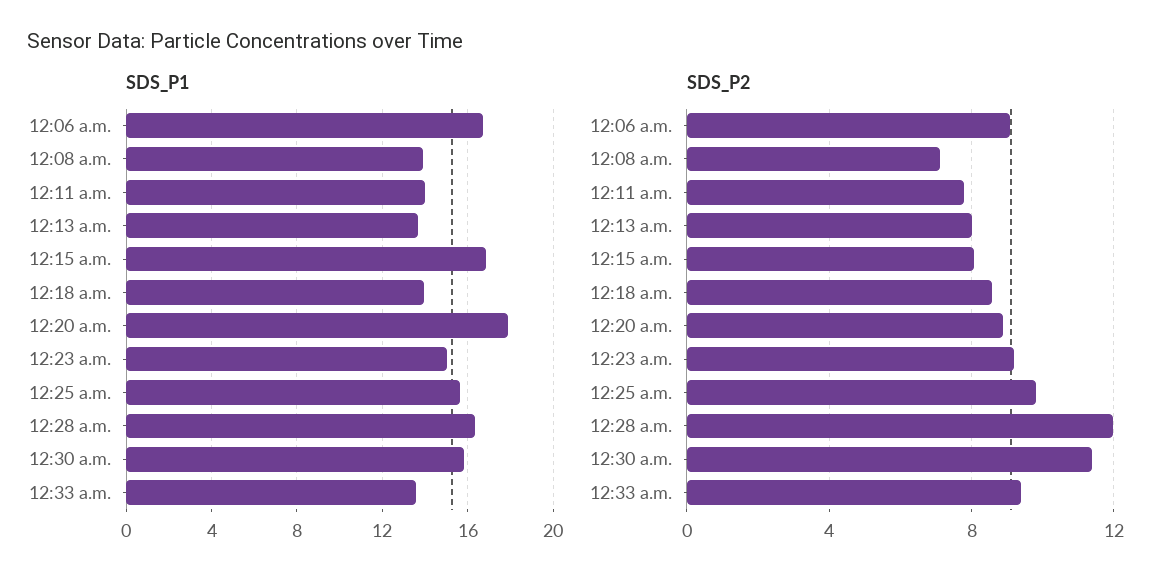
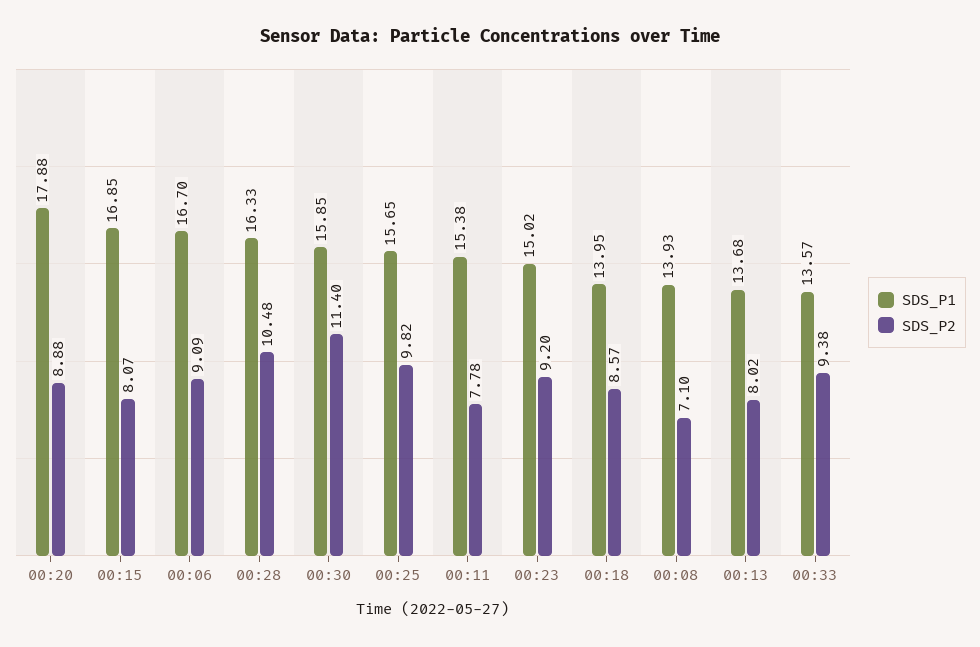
SDS_P1, 12:11 a.m.: 14 -> 15.38
SDS_P2, 12:28 a.m.: 12 -> 10.48

